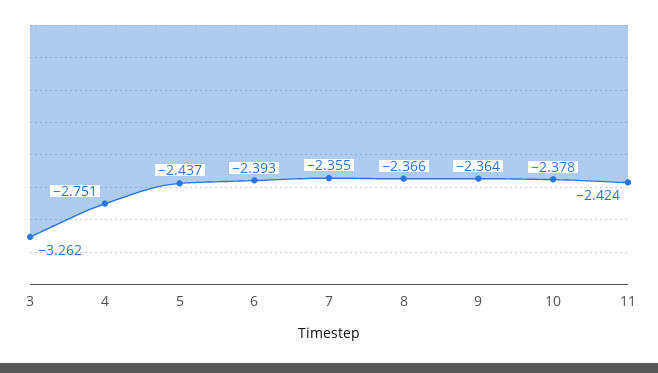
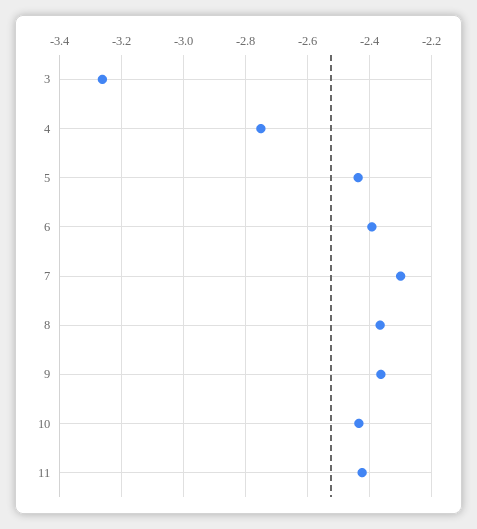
7: -2.355 -> -2.3
10: -2.378 -> -2.44

